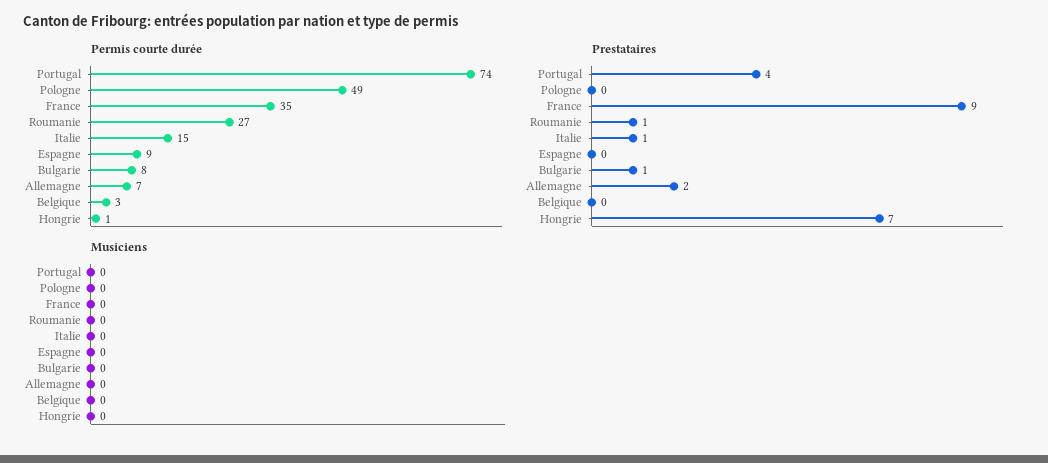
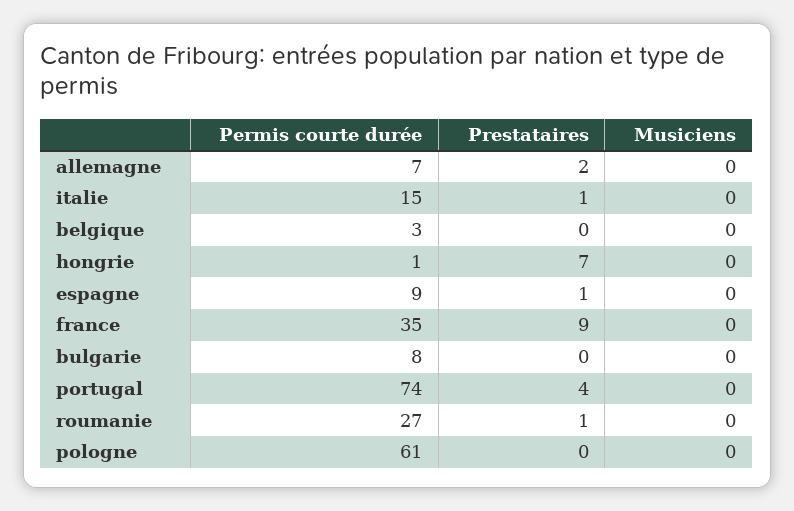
Permis courte durée, Pologne: 49 -> 61
Prestataires, Espagne: 0 -> 1
Prestataires, Bulgarie: 1 -> 0

